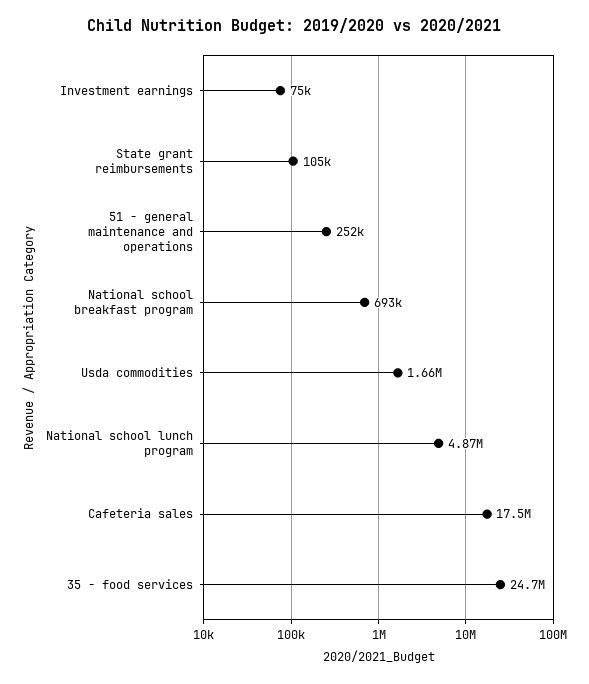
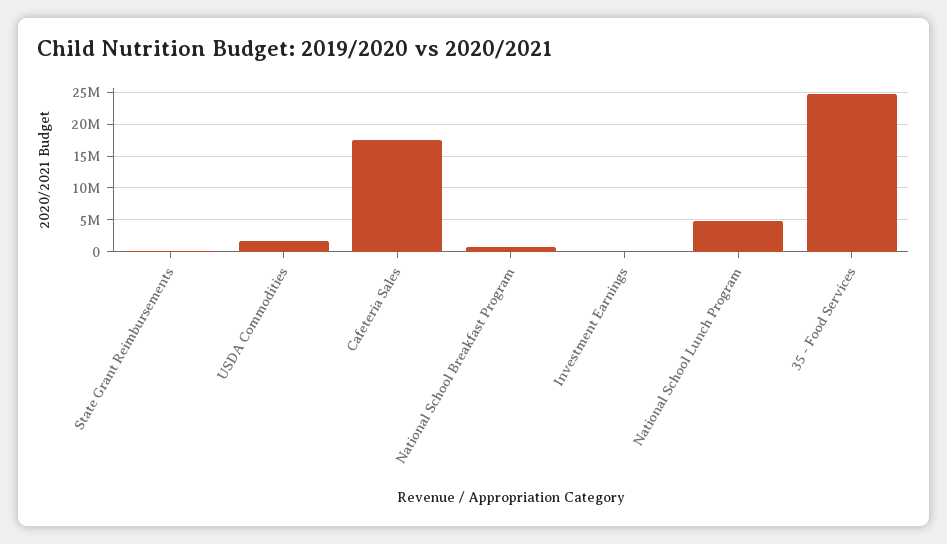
51 - general maintenance and operations: 252000 -> none

